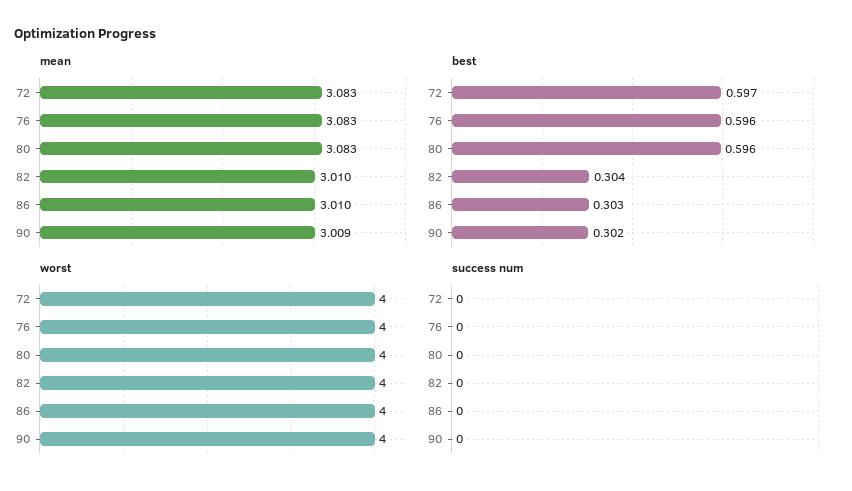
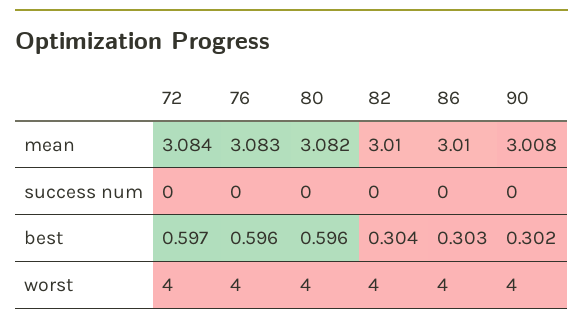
mean, 72: 3.083 -> 3.084
mean, 80: 3.083 -> 3.082
mean, 90: 3.009 -> 3.008

